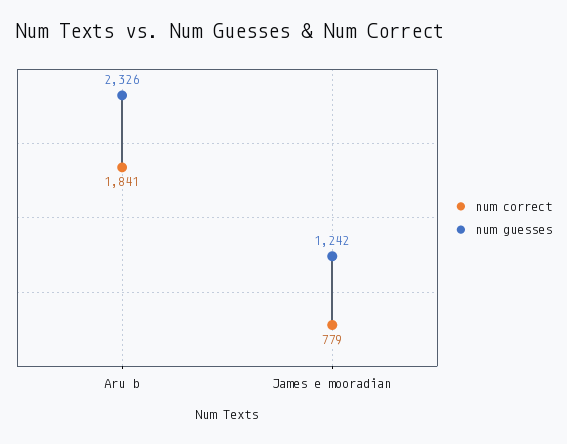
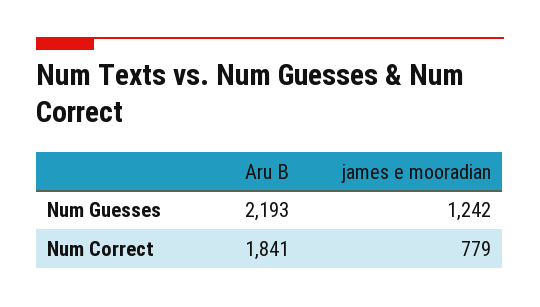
num guesses, Aru b: 2326 -> 2193

